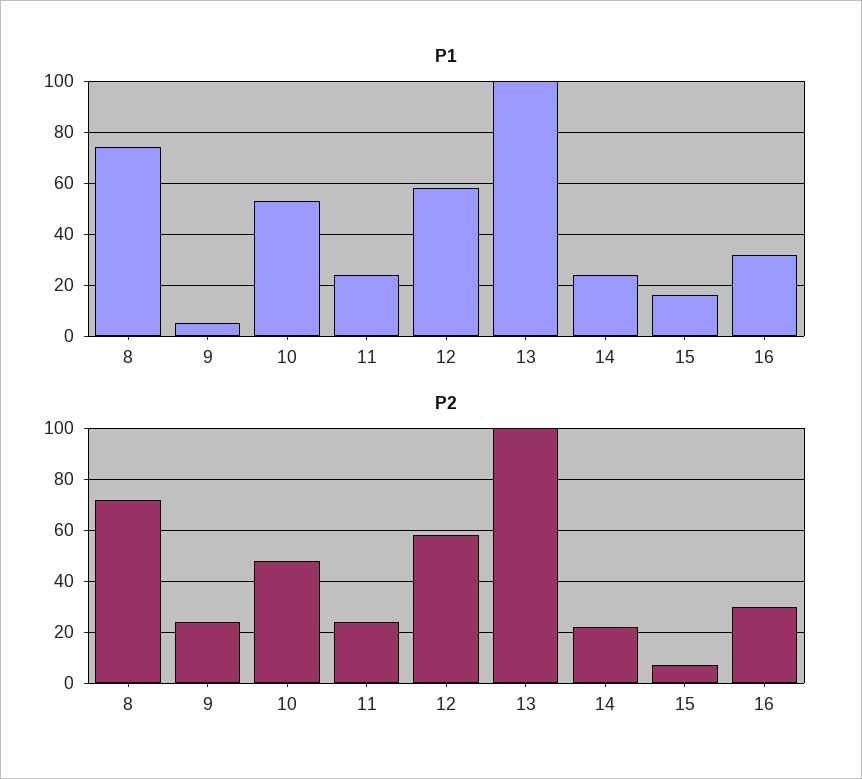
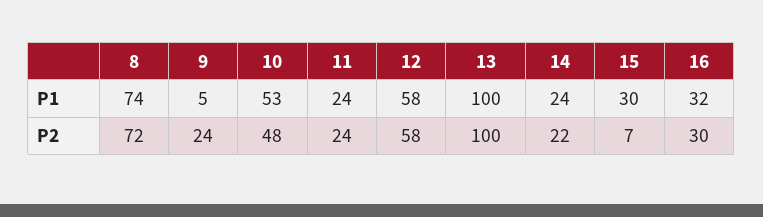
P1, 15: 15 -> 30

